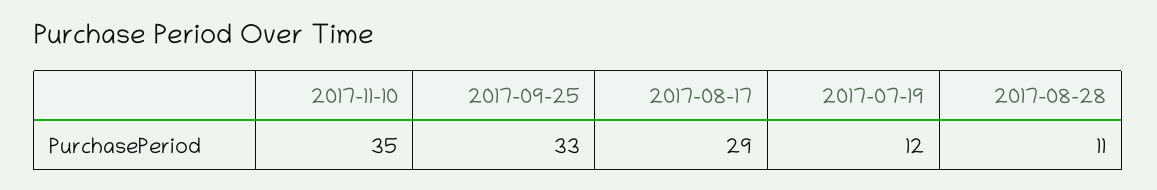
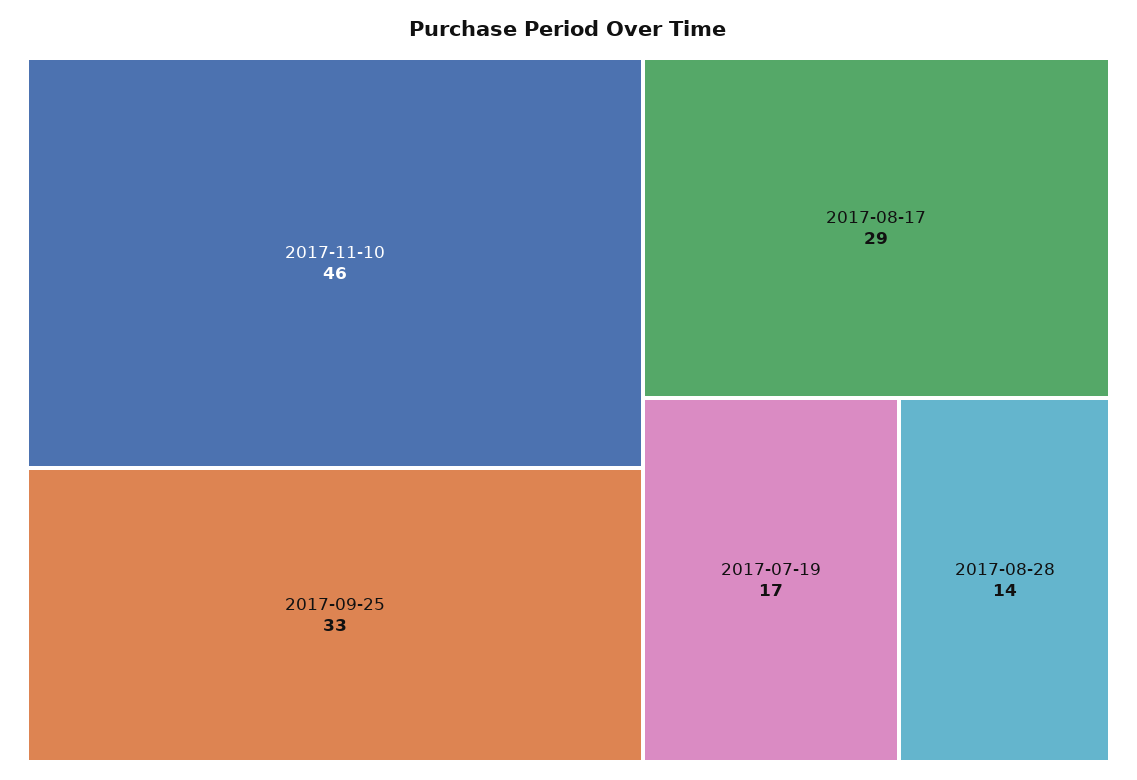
2017-11-10: 35 -> 46
2017-07-19: 12 -> 17
2017-08-28: 11 -> 14

